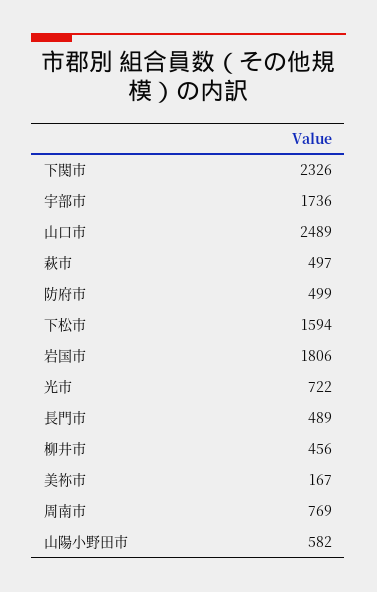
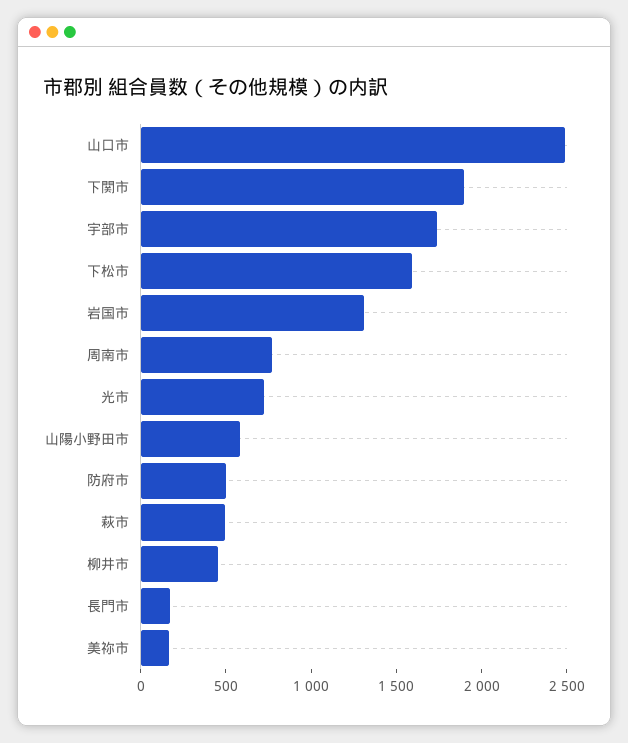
下関市: 2326 -> 1900
岩国市: 1806 -> 1300
長門市: 489 -> 200

